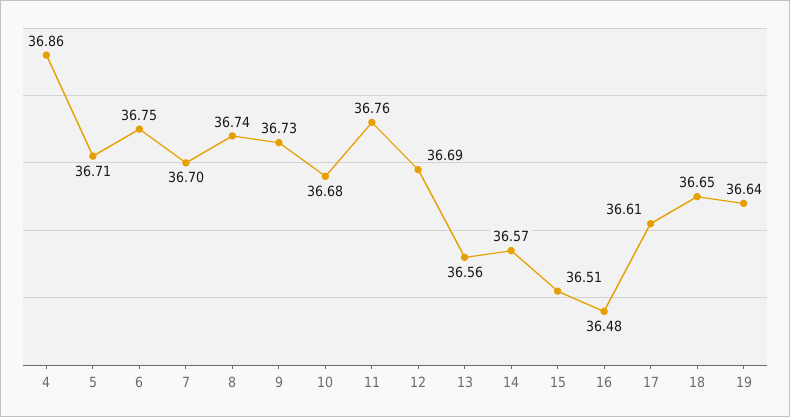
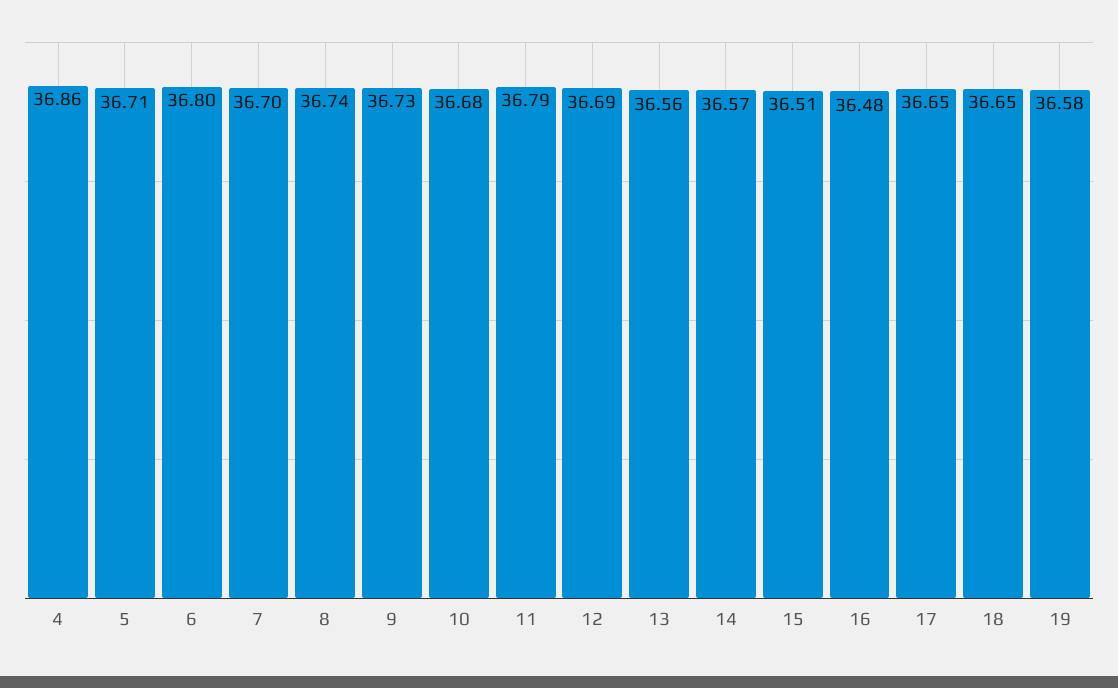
6: 36.75 -> 36.8
11: 36.76 -> 36.79
17: 36.61 -> 36.65
19: 36.64 -> 36.58

